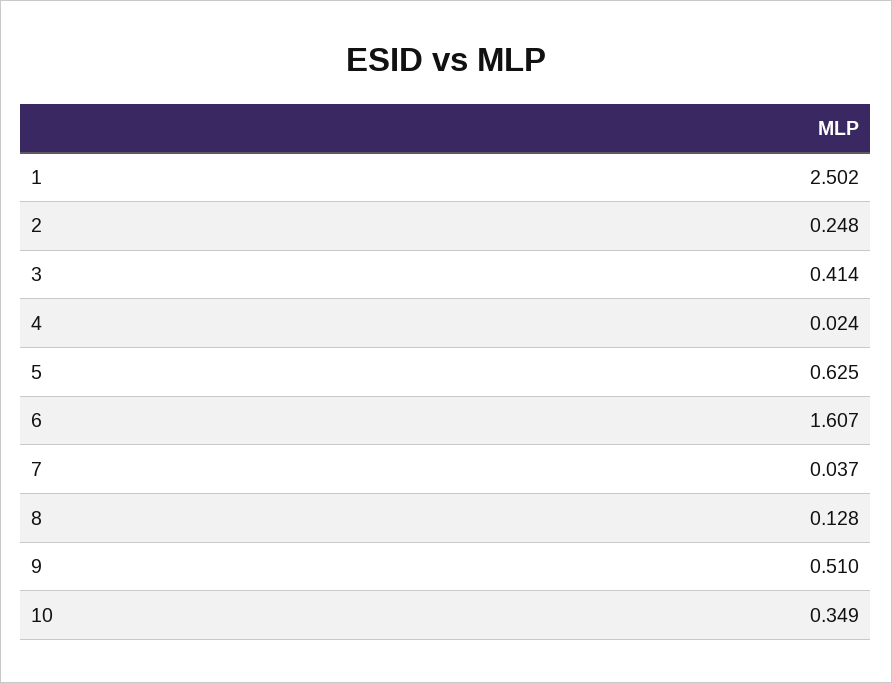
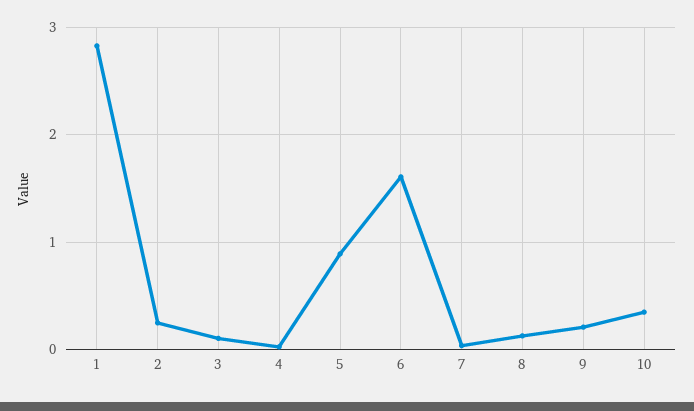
1: 2.502 -> 2.8
3: 0.414 -> 0.1
5: 0.625 -> 0.9
9: 0.51 -> 0.2

